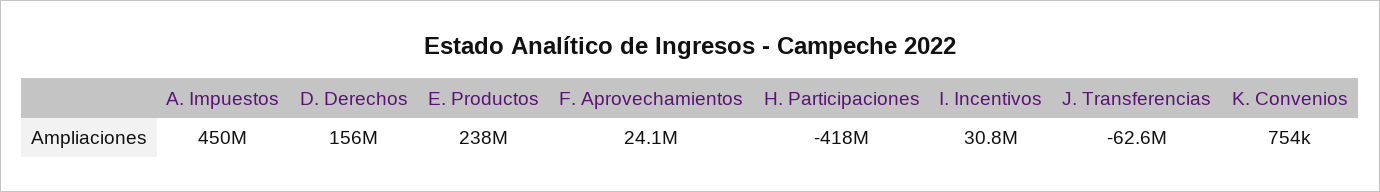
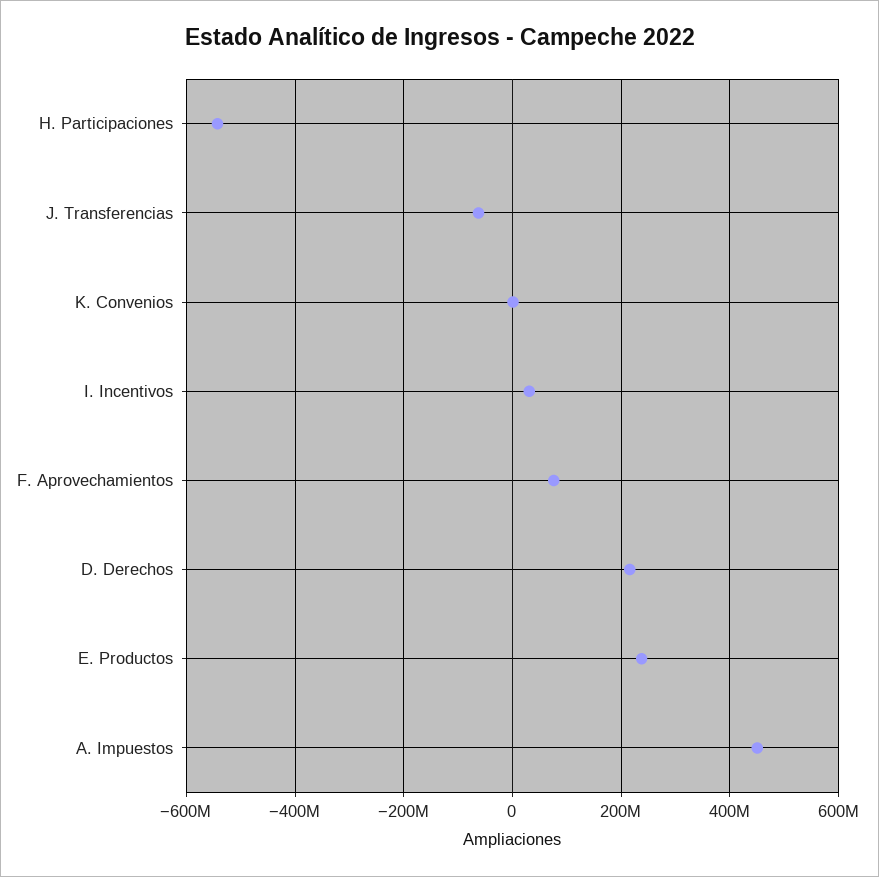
D. Derechos: 156000000 -> 220000000
F. Aprovechamientos: 24100000 -> 80000000
H. Participaciones: -418000000 -> -540000000

